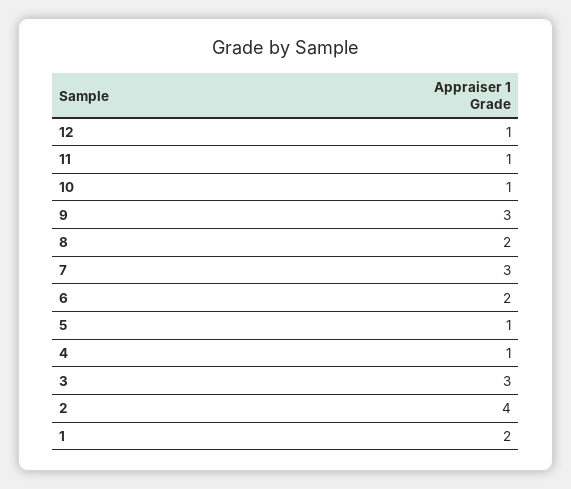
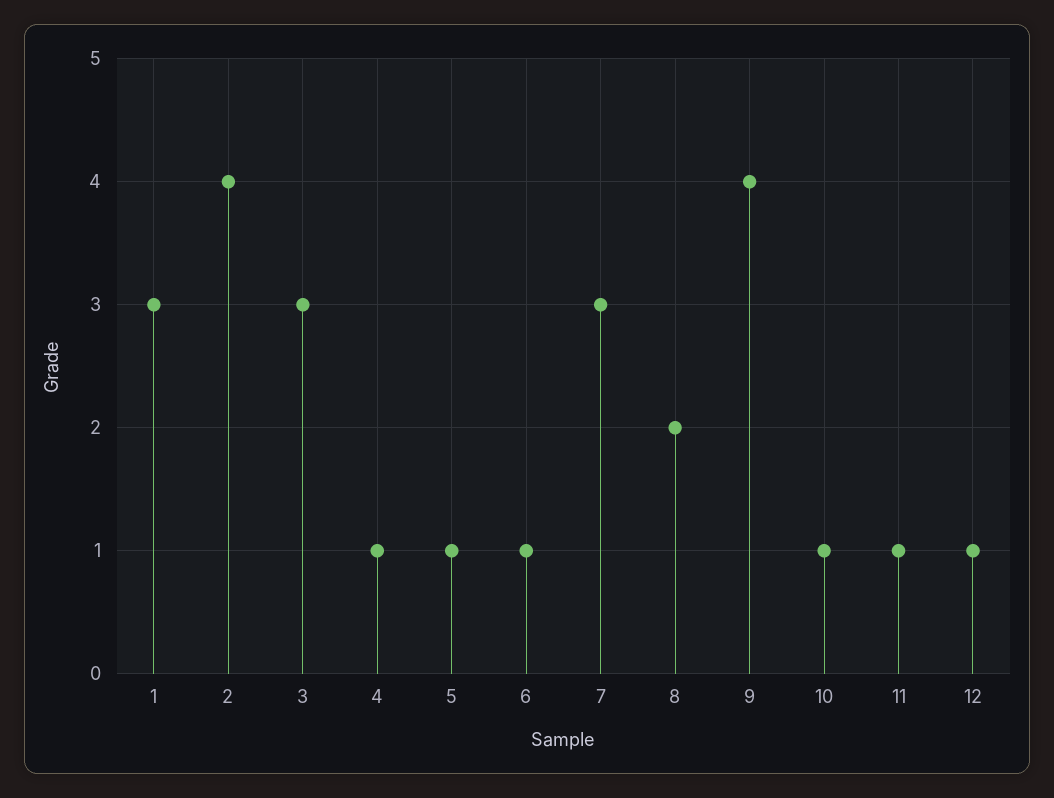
9: 3 -> 4
6: 2 -> 1
1: 2 -> 3

